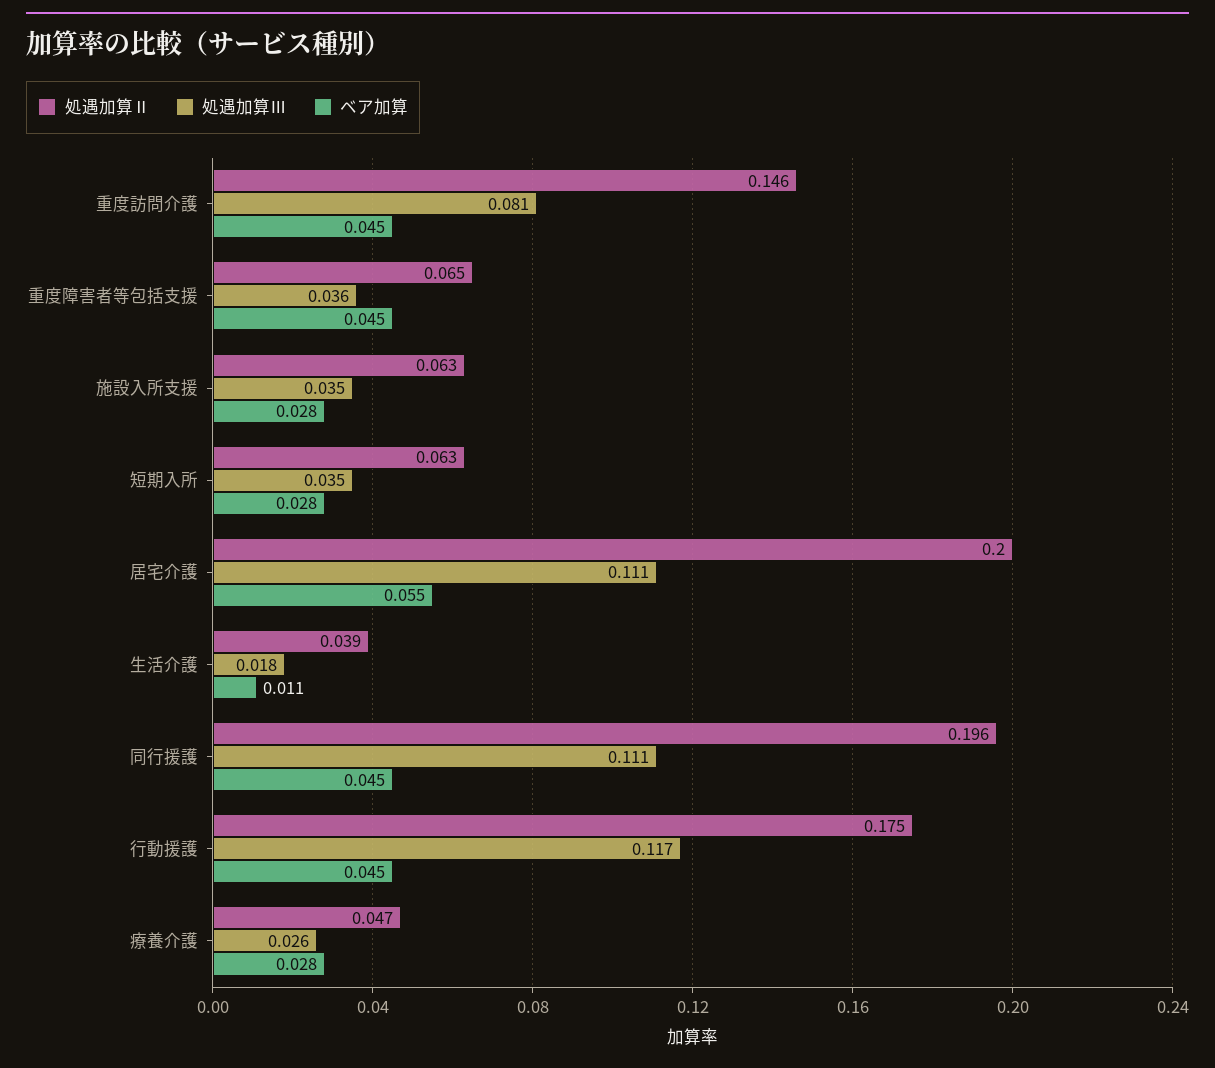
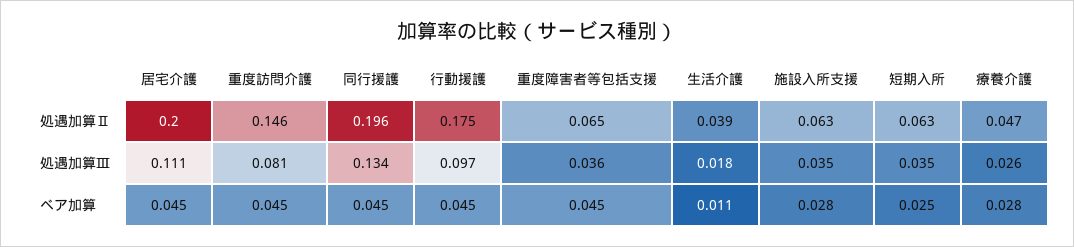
ベア加算, 短期入所: 0.028 -> 0.025
ベア加算, 居宅介護: 0.055 -> 0.045
処遇加算Ⅲ, 同行援護: 0.111 -> 0.134
処遇加算Ⅲ, 行動援護: 0.117 -> 0.097

